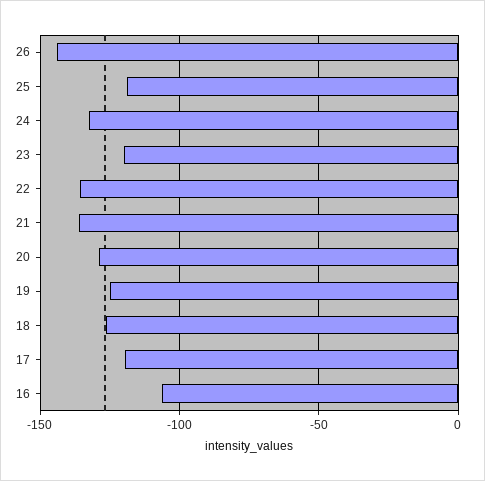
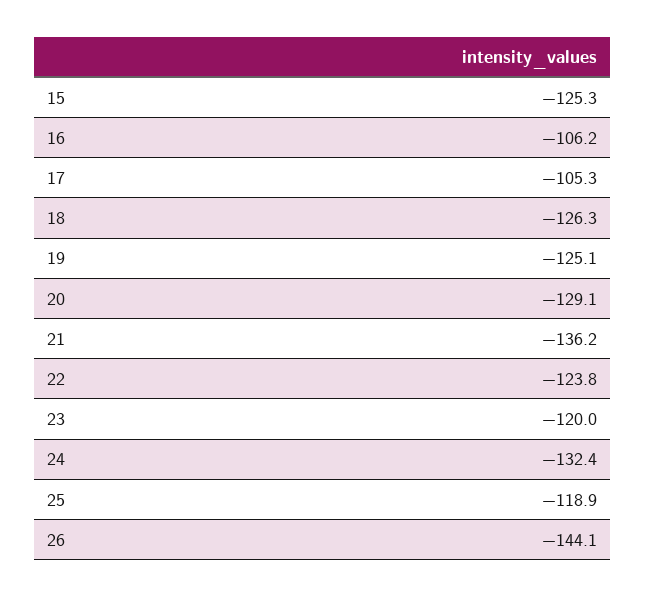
22: -135 -> -123.8
17: -120 -> -105.3
15: none -> -125.3

